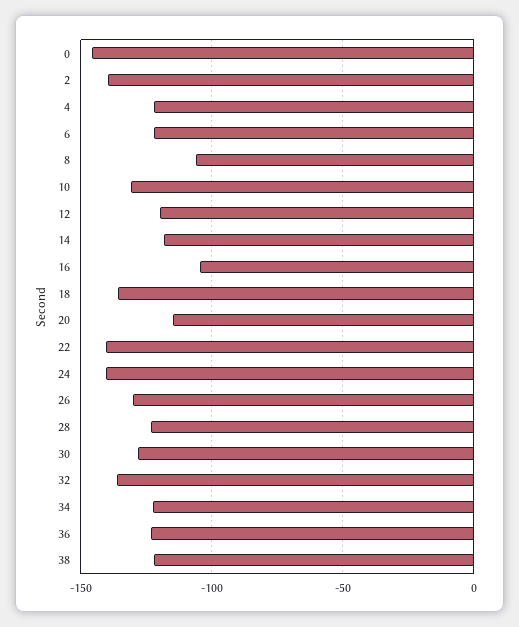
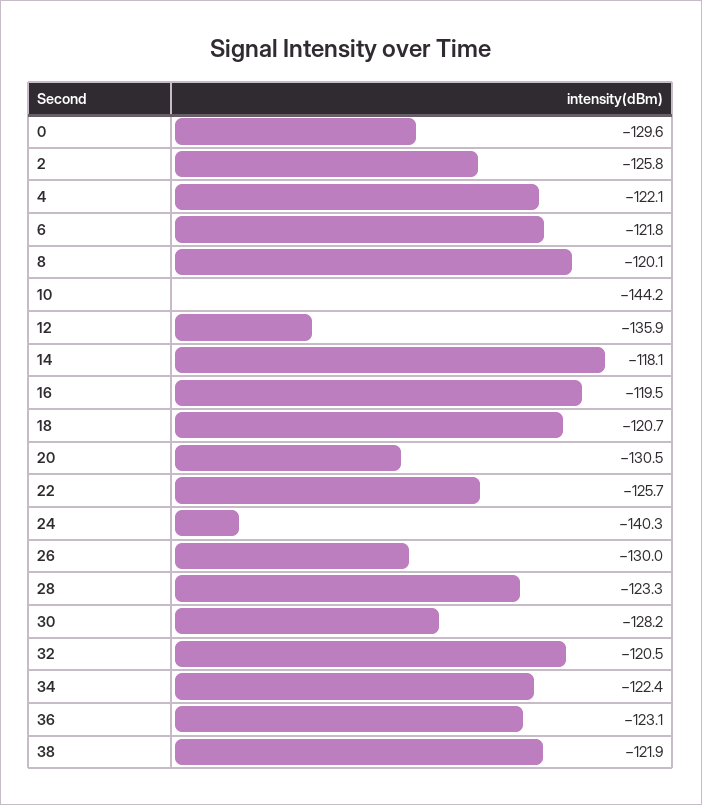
0: -145 -> -129.6
2: -140 -> -125.8
8: -105 -> -120.1
10: -130 -> -144.2
12: -120 -> -135.9
16: -105 -> -119.5
18: -135 -> -120.7
20: -115 -> -130.5
22: -140 -> -125.7
32: -135 -> -120.5

